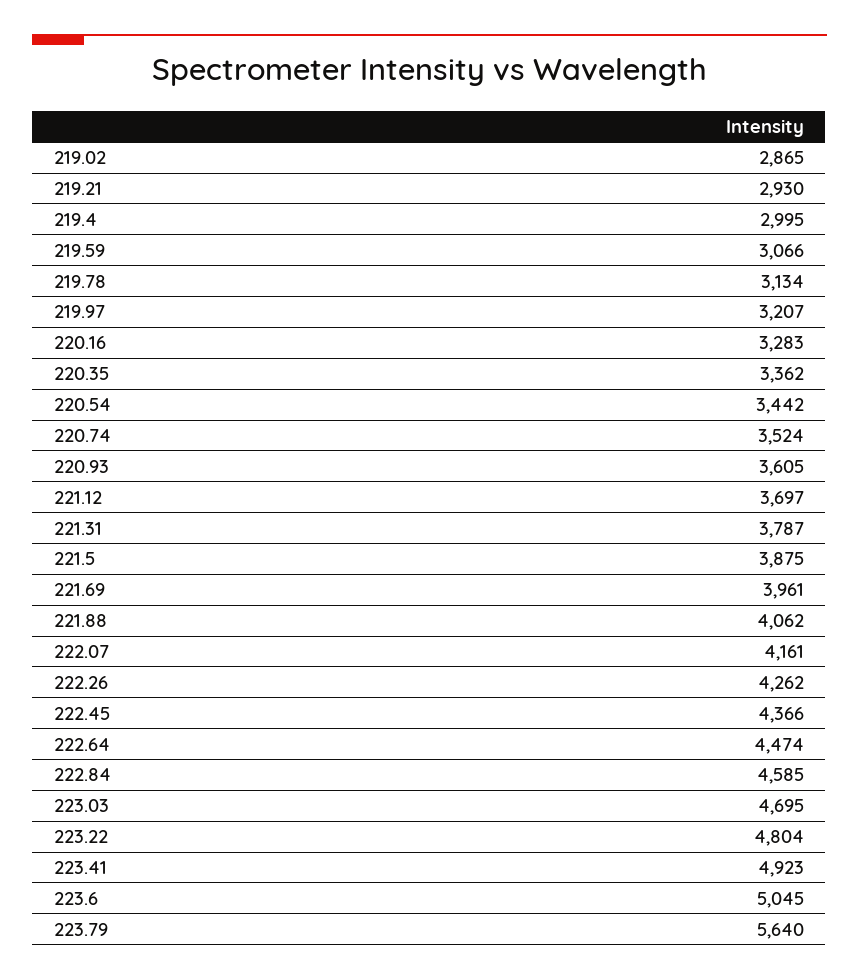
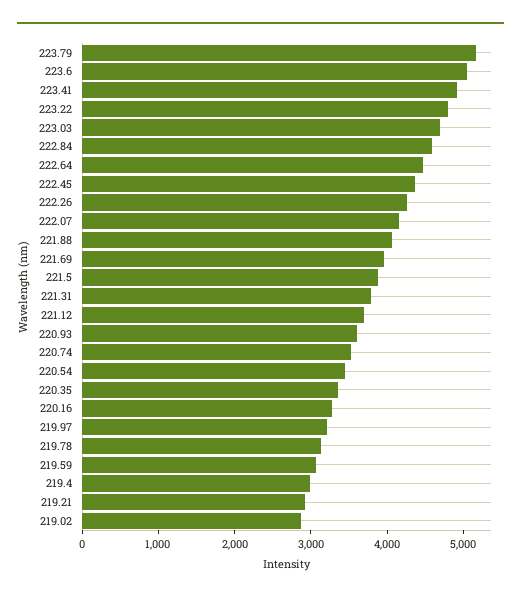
223.79: 5640 -> 5200

